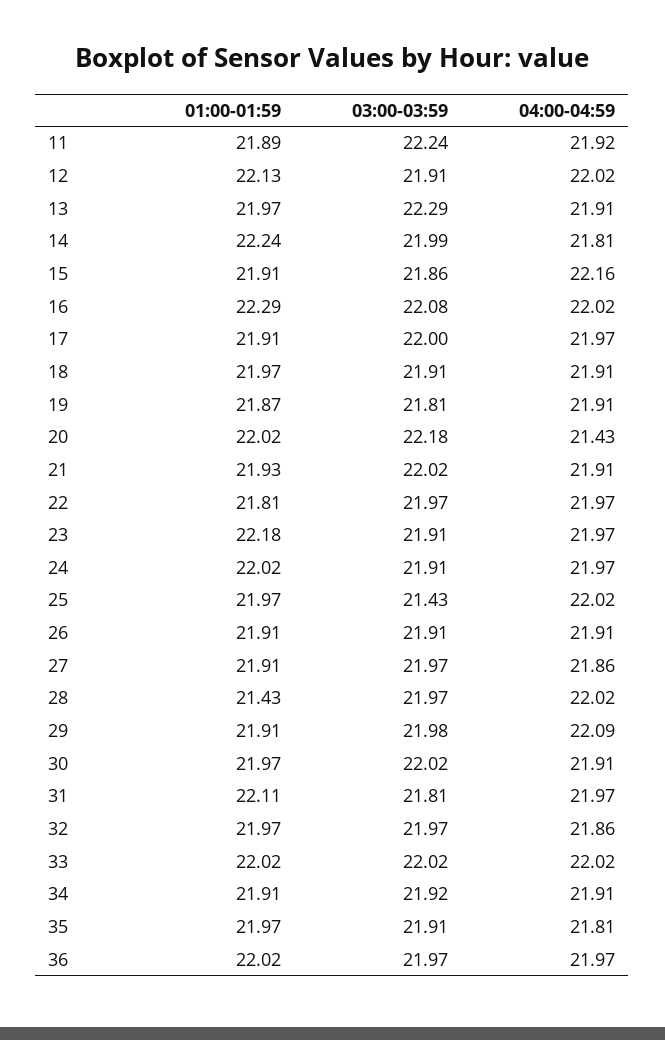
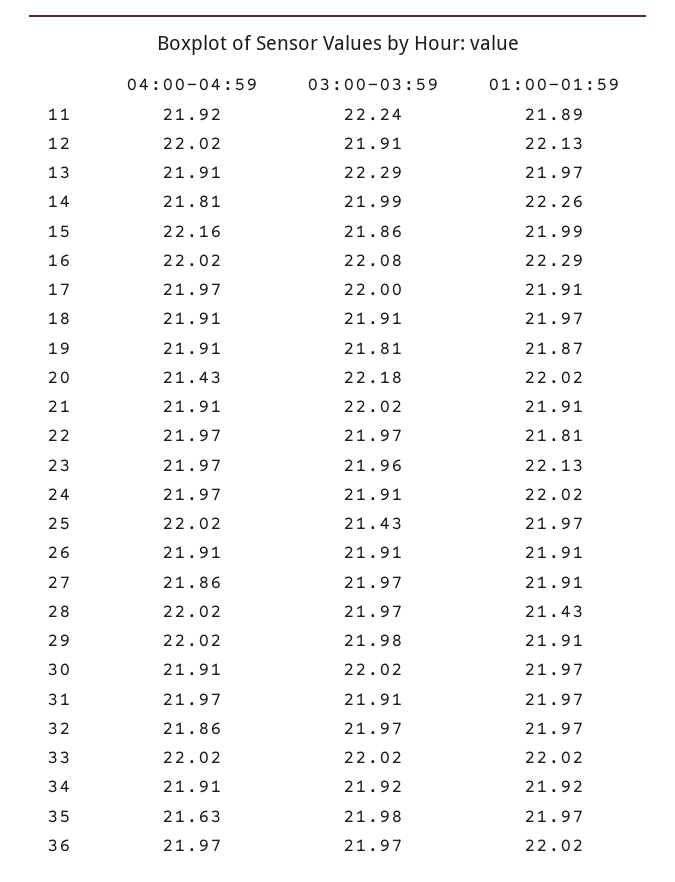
01:00-01:59, 14: 22.24 -> 22.26
01:00-01:59, 15: 21.91 -> 21.99
01:00-01:59, 21: 21.93 -> 21.91
01:00-01:59, 23: 22.18 -> 22.13
03:00-03:59, 23: 21.91 -> 21.96
04:00-04:59, 29: 22.09 -> 22.02
01:00-01:59, 31: 22.11 -> 21.97
03:00-03:59, 31: 21.81 -> 21.91
01:00-01:59, 34: 21.91 -> 21.92
03:00-03:59, 35: 21.91 -> 21.98
04:00-04:59, 35: 21.81 -> 21.63

